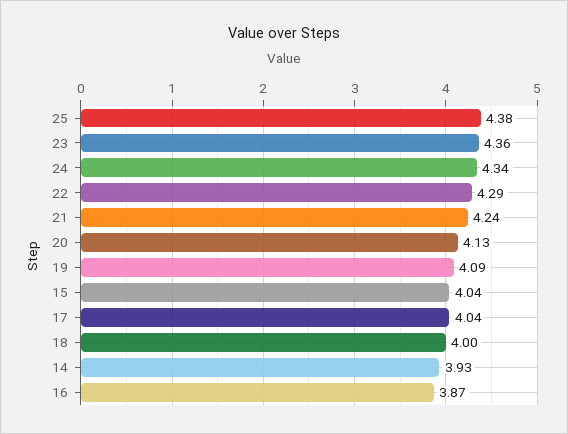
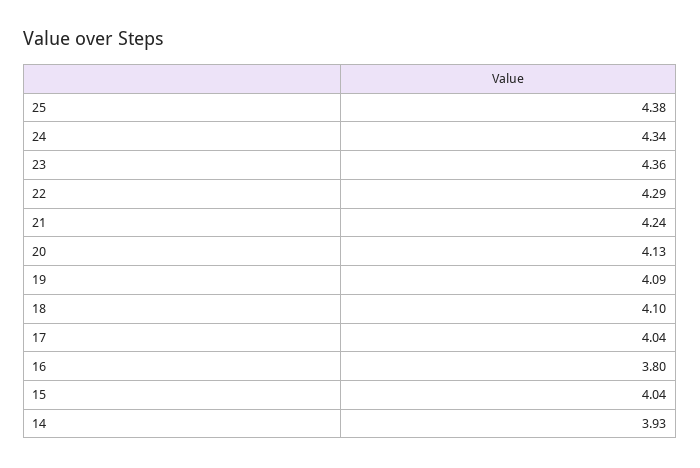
18: 4 -> 4.1
16: 3.87 -> 3.8

